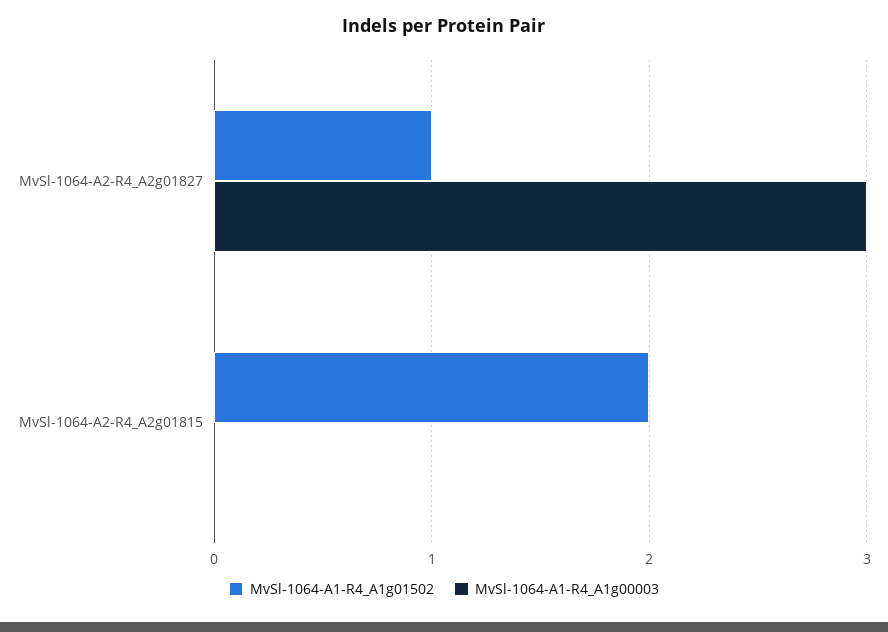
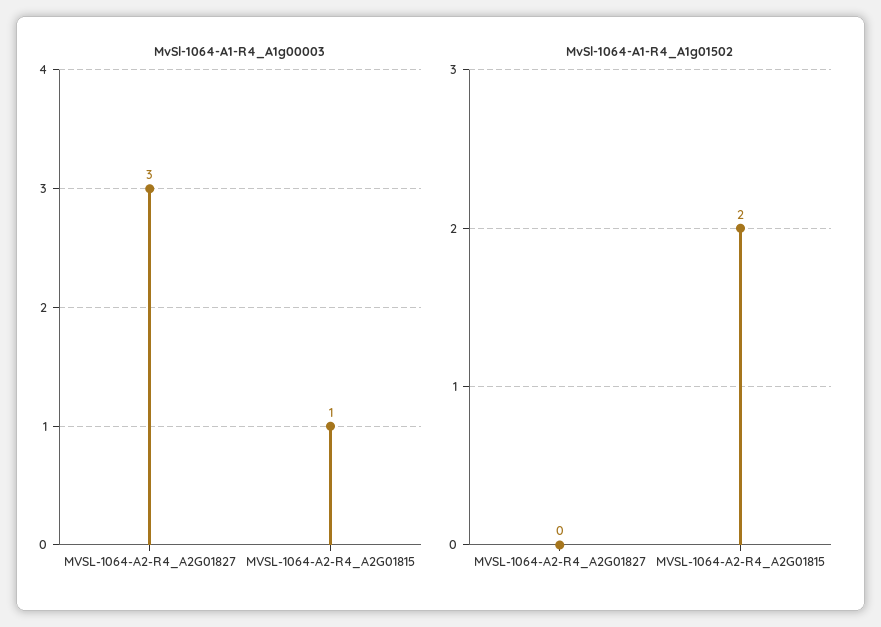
MvSl-1064-A1-R4_A1g01502, MvSl-1064-A2-R4_A2g01827: 1 -> 0
MvSl-1064-A1-R4_A1g00003, MvSl-1064-A2-R4_A2g01815: 0 -> 1

